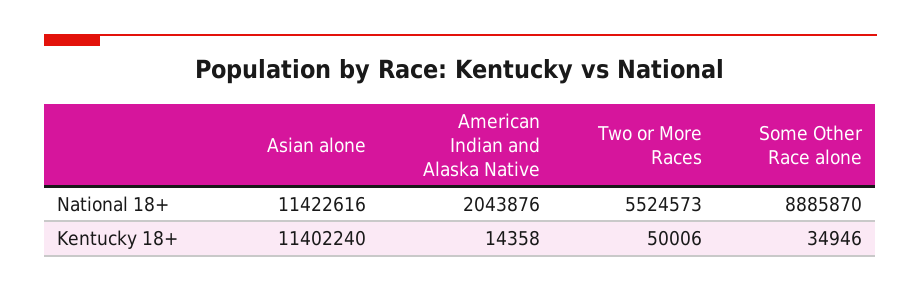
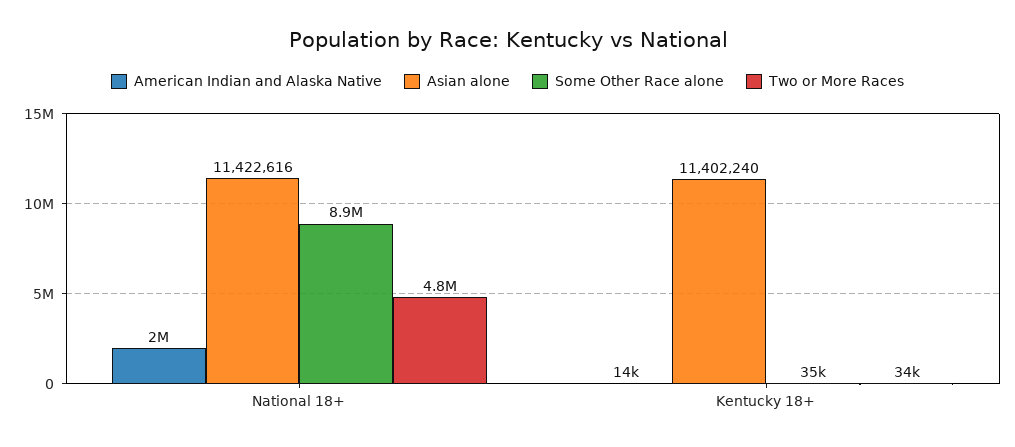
Two or More Races, National 18+: 5524573 -> 4800000
Two or More Races, Kentucky 18+: 50006 -> 34000

